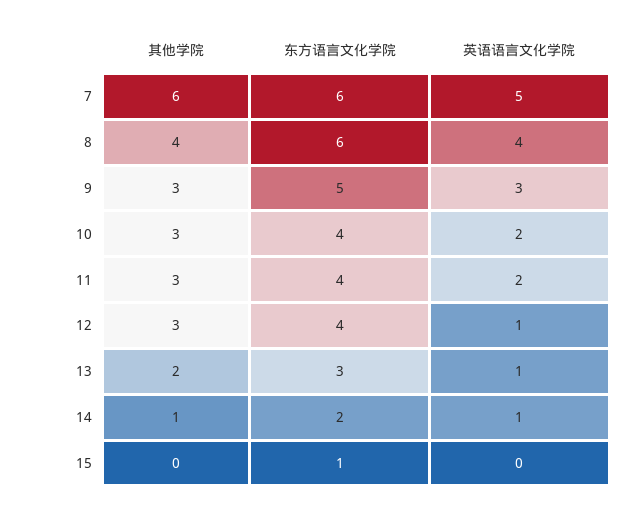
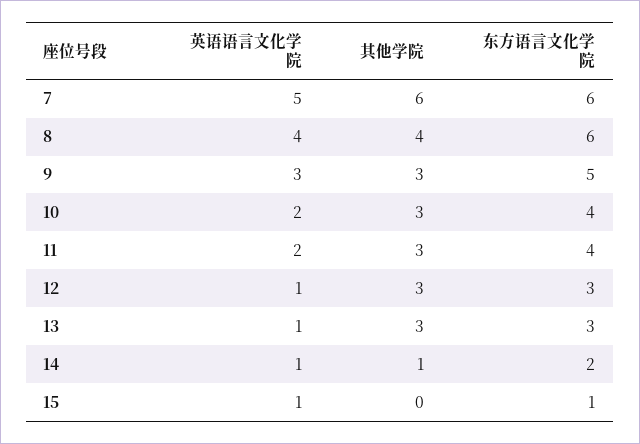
东方语言文化学院, 12: 4 -> 3
其他学院, 13: 2 -> 3
英语语言文化学院, 15: 0 -> 1

